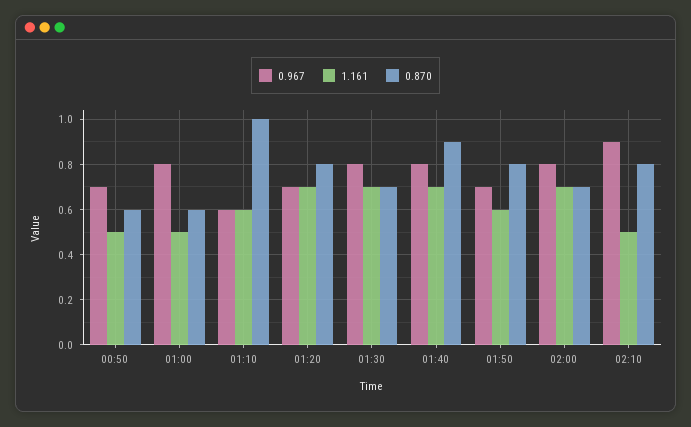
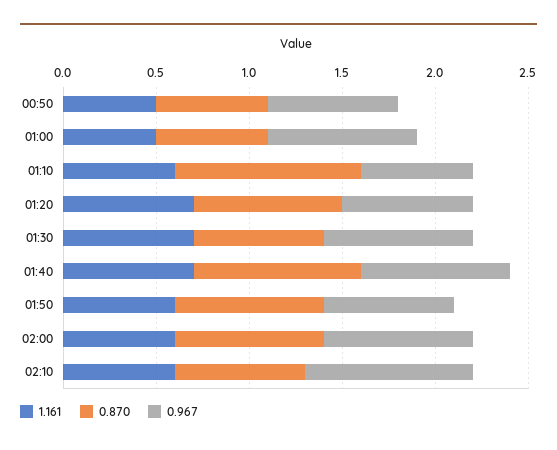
1.161, 02:00: 0.7 -> 0.6
0.870, 02:00: 0.7 -> 0.8
1.161, 02:10: 0.5 -> 0.6
0.870, 02:10: 0.8 -> 0.7

